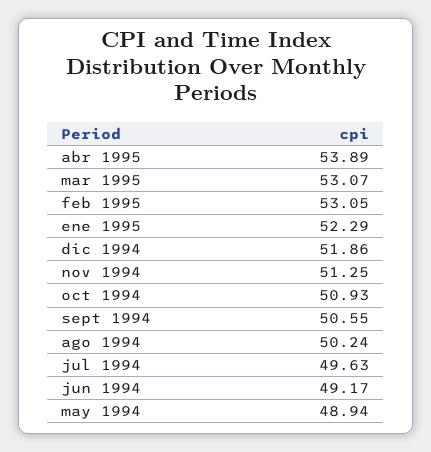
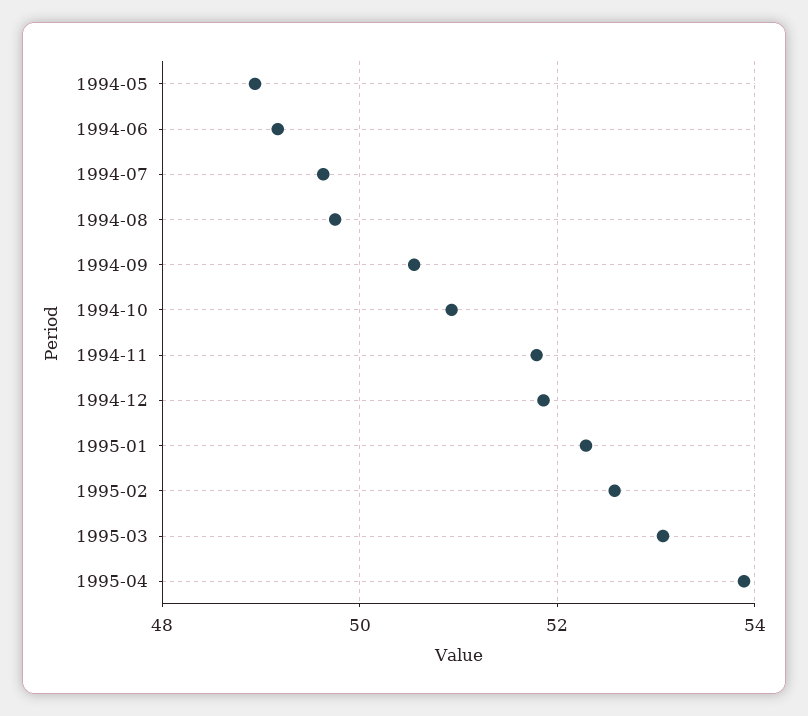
feb 1995: 53.05 -> 52.6
nov 1994: 51.25 -> 51.8
ago 1994: 50.24 -> 49.8

